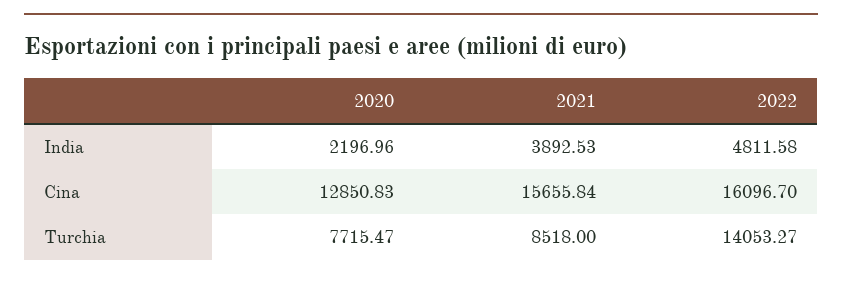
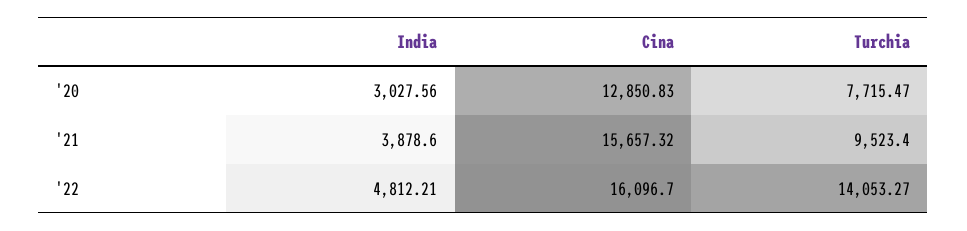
2020, India: 2196.96 -> 3027.56
2021, India: 3892.53 -> 3878.6
2022, India: 4811.58 -> 4812.21
2021, Cina: 15655.84 -> 15657.32
2021, Turchia: 8518 -> 9523.4

